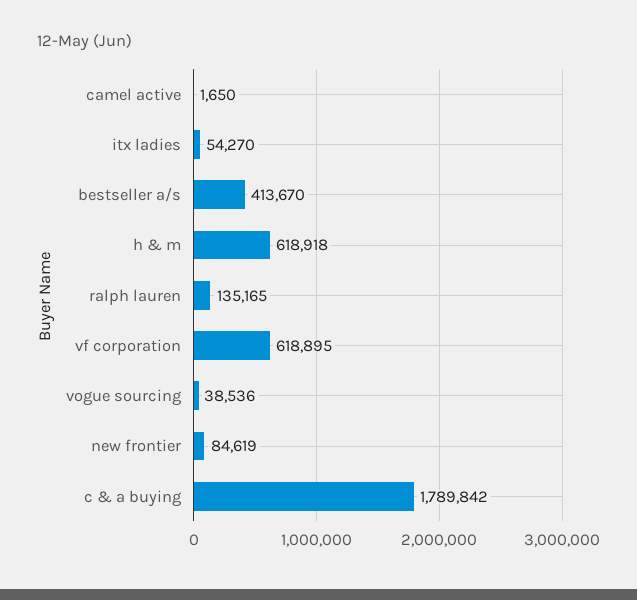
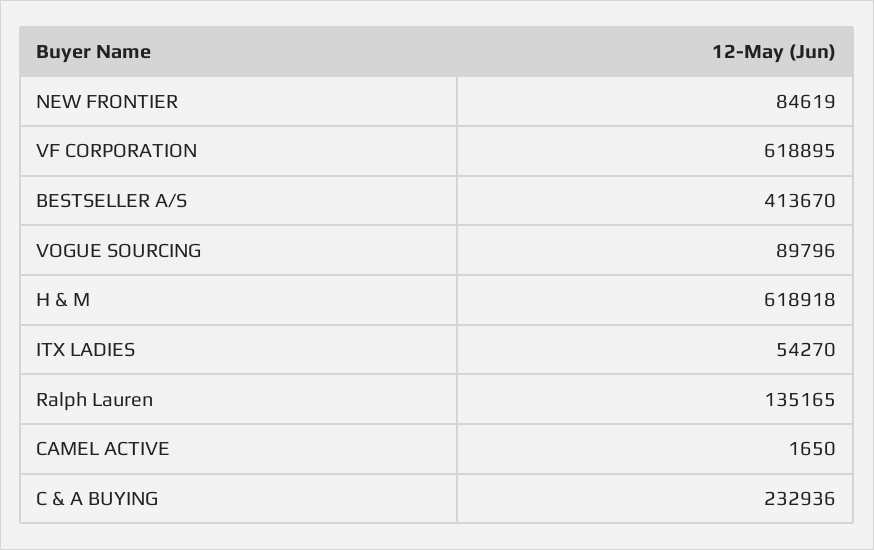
vogue sourcing: 38536 -> 89796
c & a buying: 1789842 -> 232936

